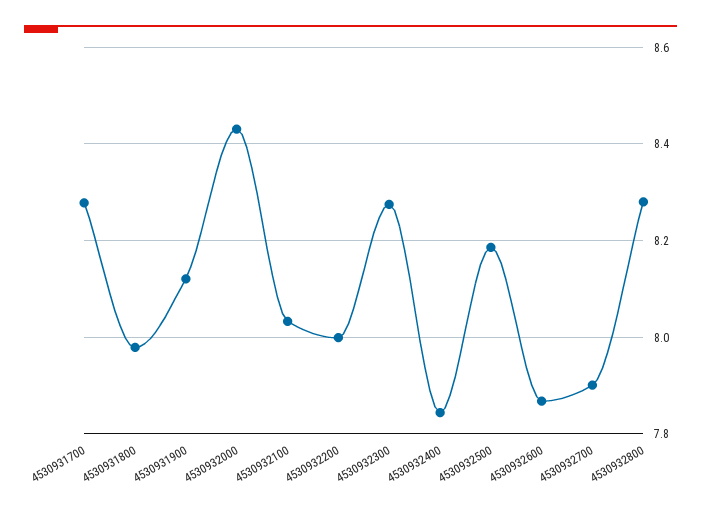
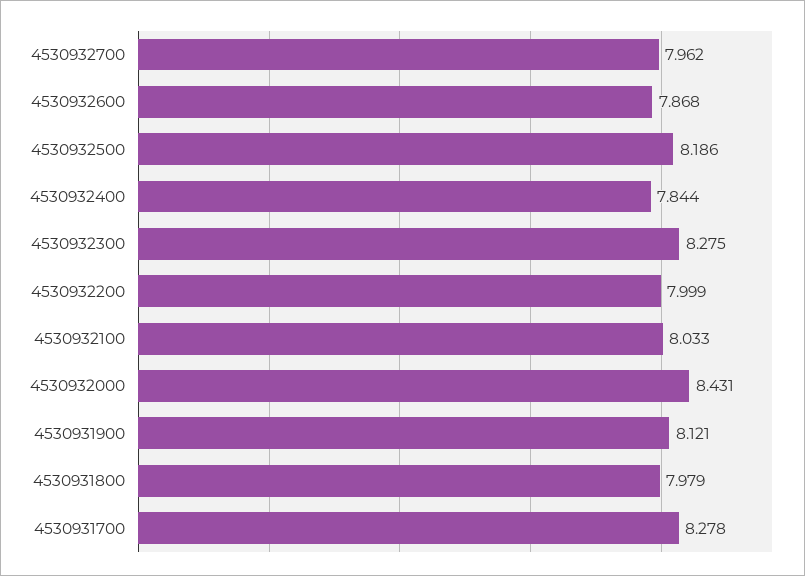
4530932700: 7.9 -> 7.962
4530932800: 8.28 -> none

